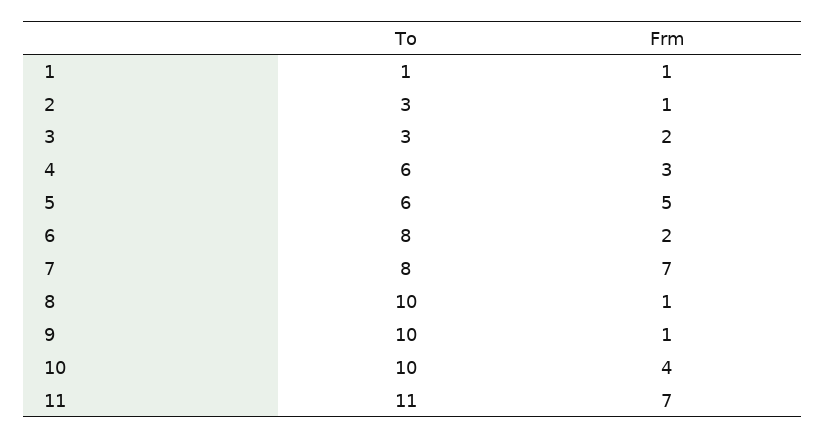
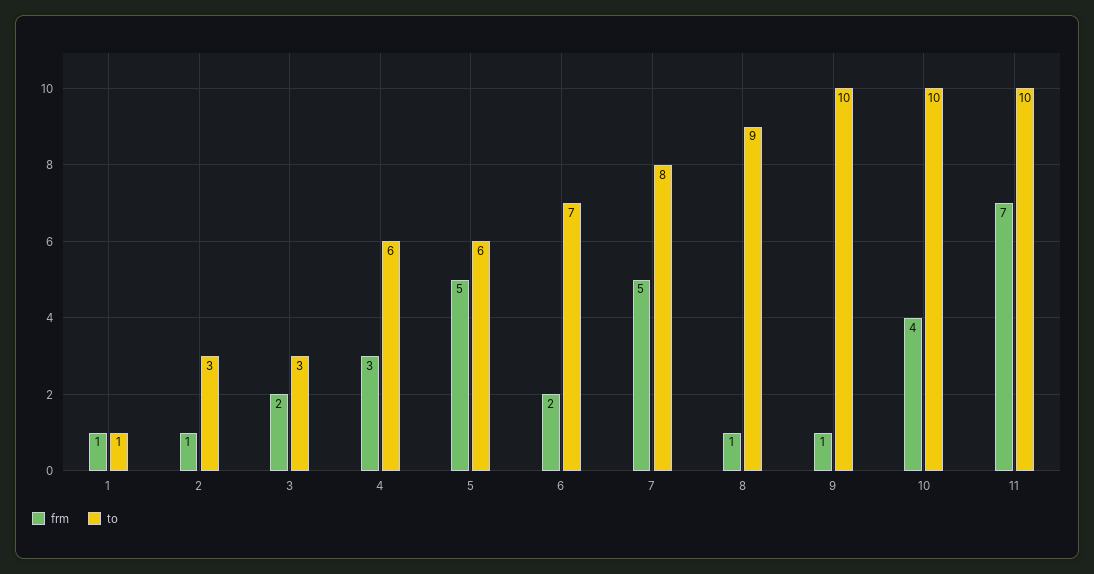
To, 6: 8 -> 7
Frm, 7: 7 -> 5
To, 8: 10 -> 9
To, 11: 11 -> 10

